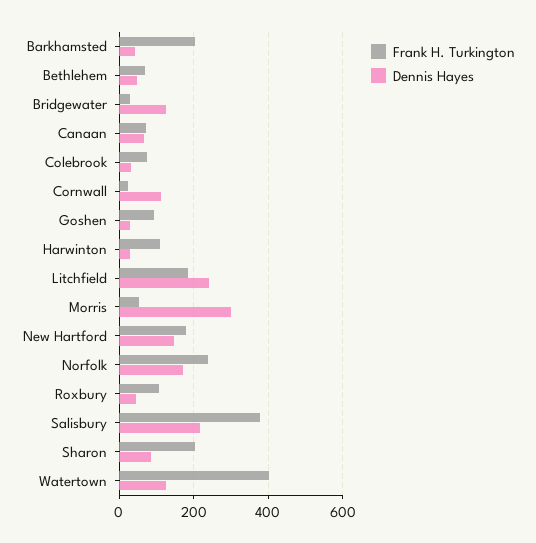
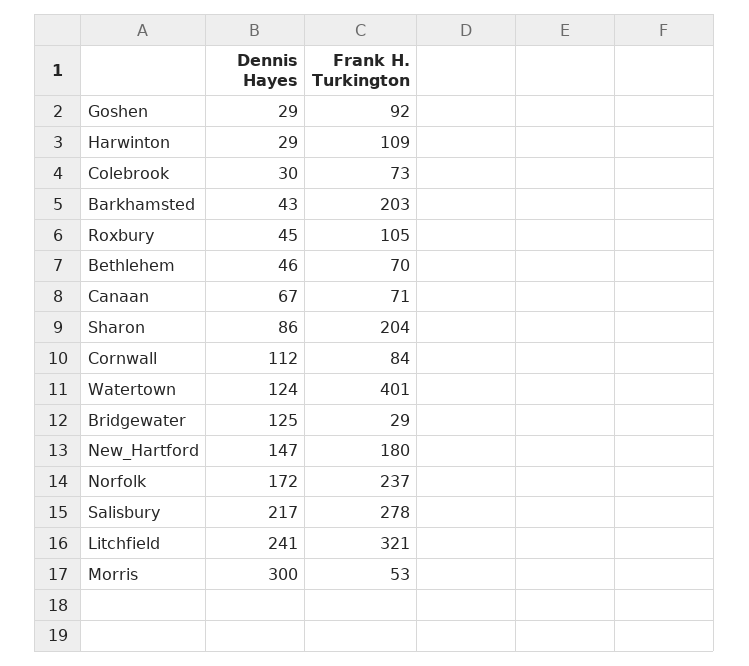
Frank H. Turkington, Cornwall: 20 -> 84
Frank H. Turkington, Litchfield: 180 -> 321
Frank H. Turkington, Salisbury: 380 -> 278

